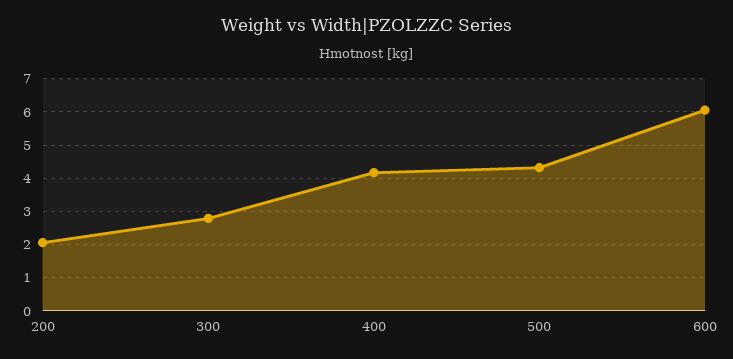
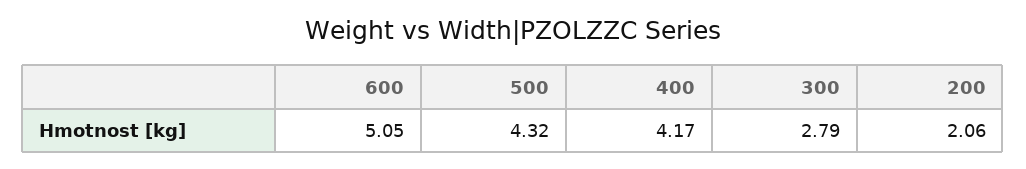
600: 6 -> 5.05

